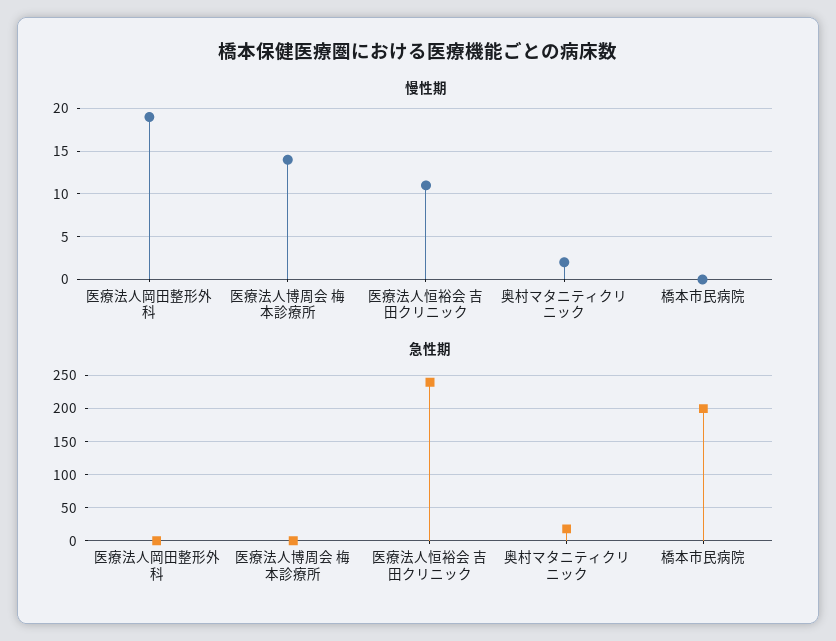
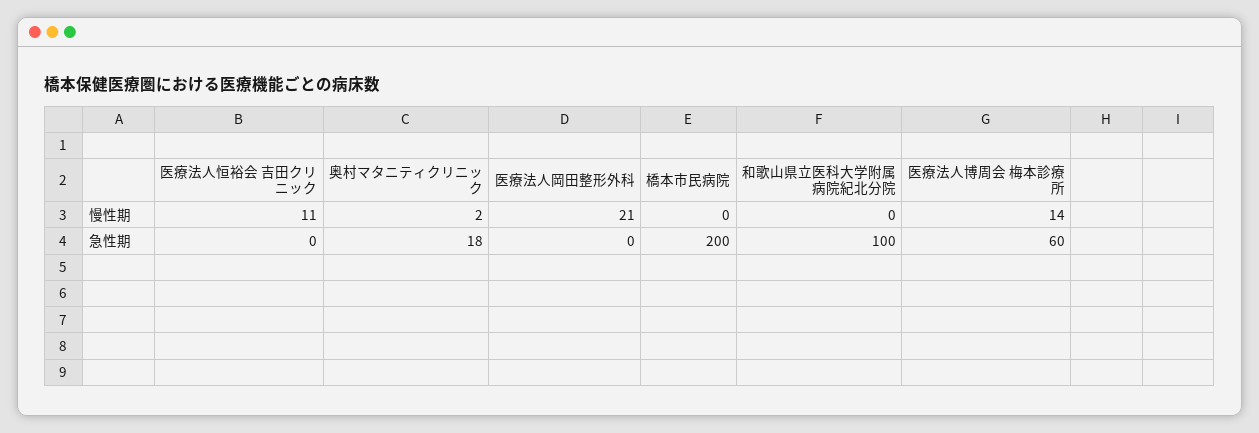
慢性期, 医療法人岡田整形外科: 19 -> 21
急性期, 医療法人博周会 梅本診療所: 0 -> 60
急性期, 医療法人恒裕会 吉田クリニック: 240 -> 0
慢性期, 和歌山県立医科大学附属病院紀北分院: none -> 0
急性期, 和歌山県立医科大学附属病院紀北分院: none -> 100

